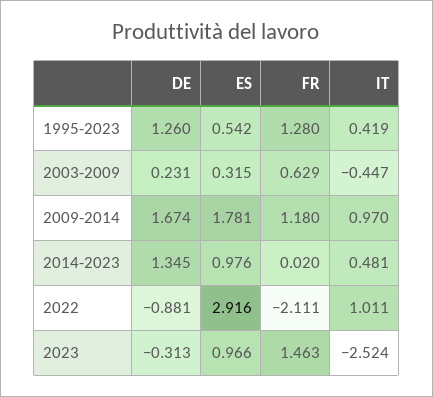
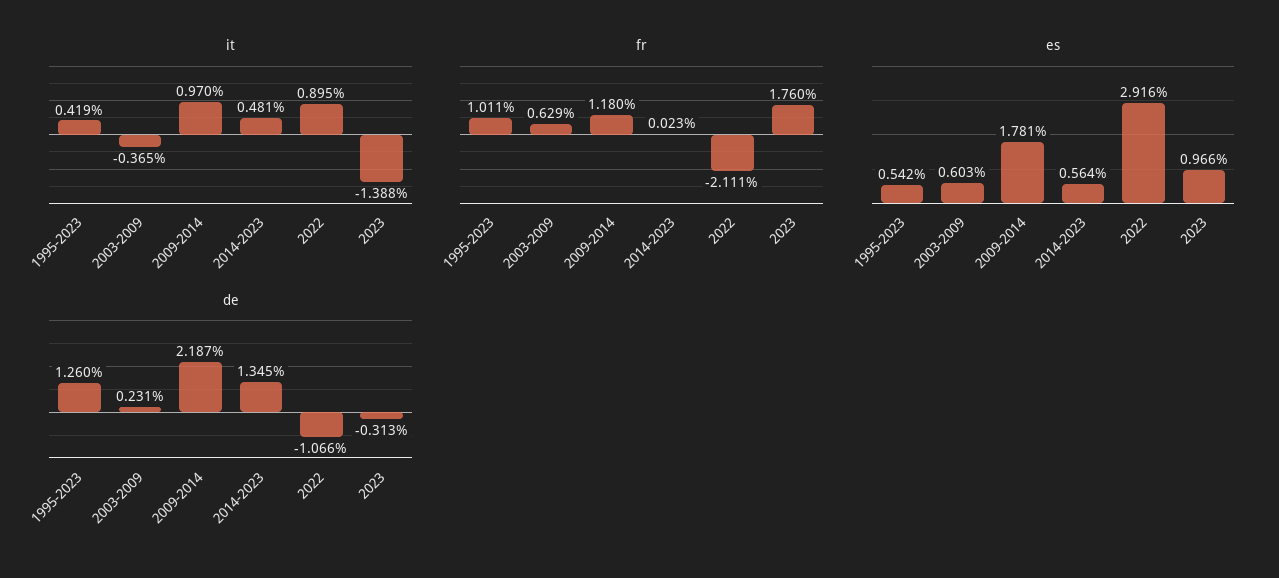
FR, 1995-2023: 1.28 -> 1.011
ES, 2003-2009: 0.315 -> 0.603
IT, 2003-2009: -0.447 -> -0.365
DE, 2009-2014: 1.674 -> 2.187
ES, 2014-2023: 0.976 -> 0.564
FR, 2014-2023: 0.02 -> 0.023
DE, 2022: -0.881 -> -1.066
IT, 2022: 1.011 -> 0.895
FR, 2023: 1.463 -> 1.76
IT, 2023: -2.524 -> -1.388

